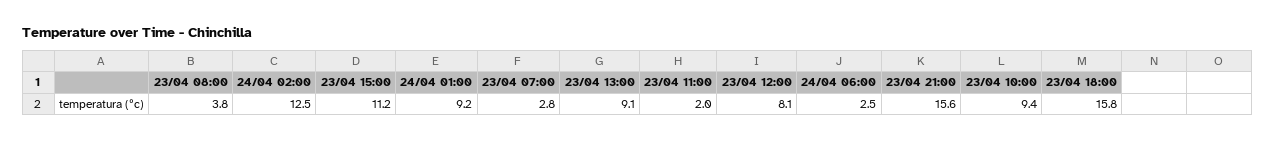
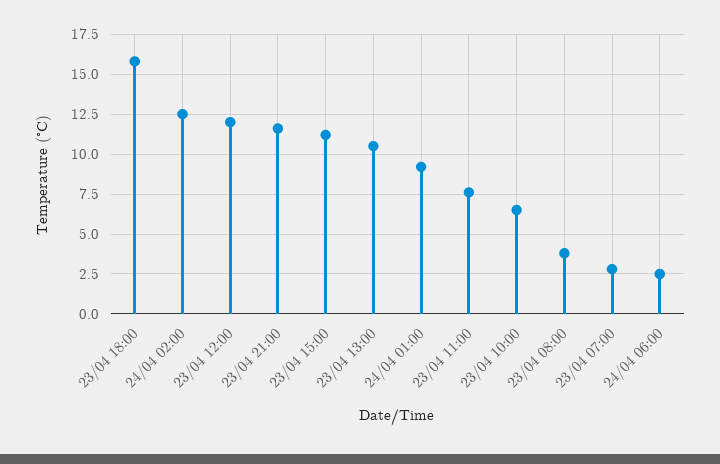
23/04 13:00: 9.1 -> 10.5
23/04 11:00: 2 -> 7.5
23/04 12:00: 8.1 -> 12
23/04 21:00: 15.6 -> 11.5
23/04 10:00: 9.4 -> 6.5

